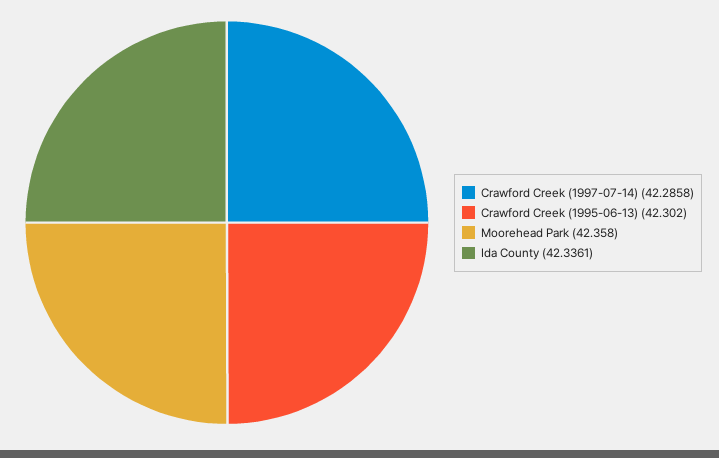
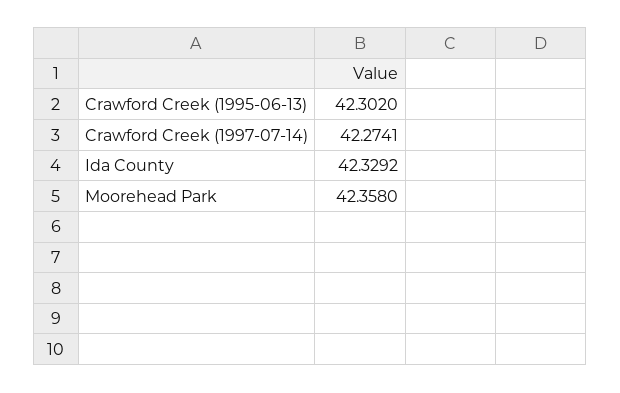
Crawford Creek (1997-07-14): 42.2858 -> 42.2741
Ida County: 42.3361 -> 42.3292

